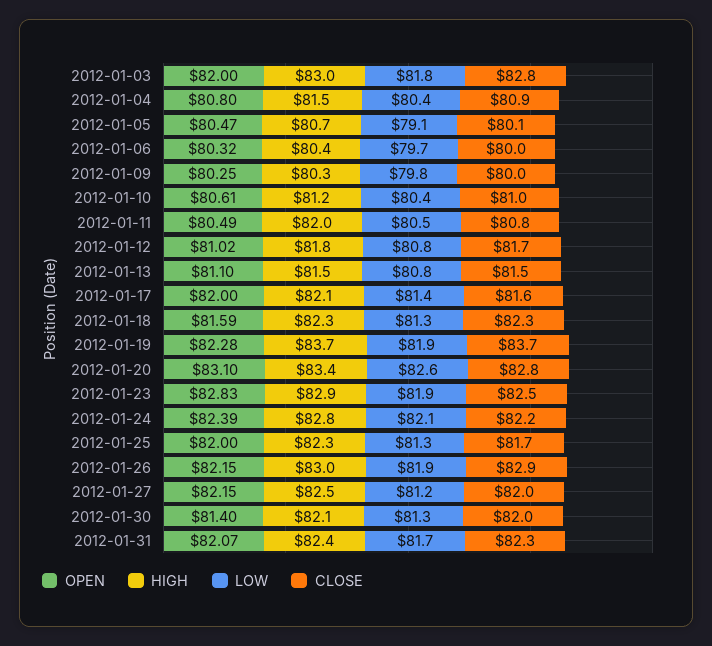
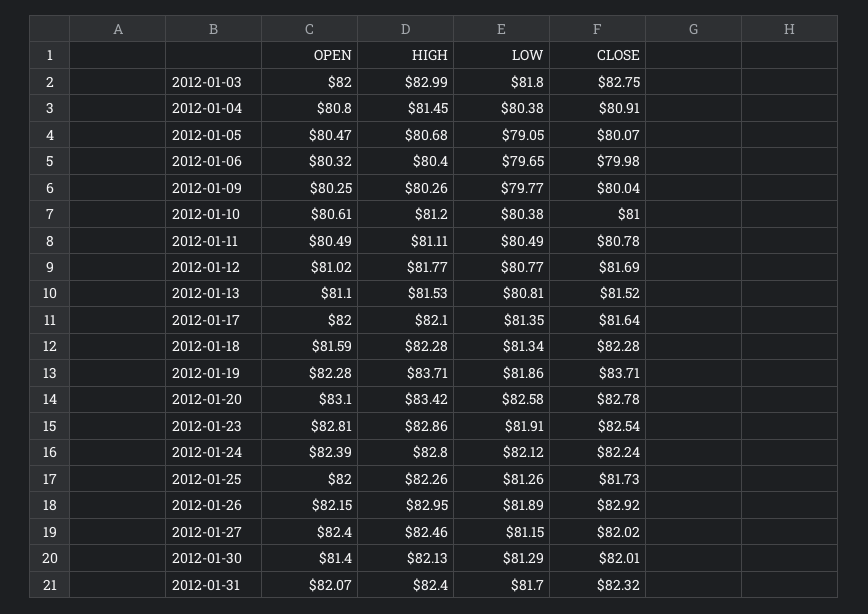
HIGH, 2012-01-11: 82 -> 81.11
OPEN, 2012-01-23: 82.83 -> 82.81
OPEN, 2012-01-27: 82.15 -> 82.4

